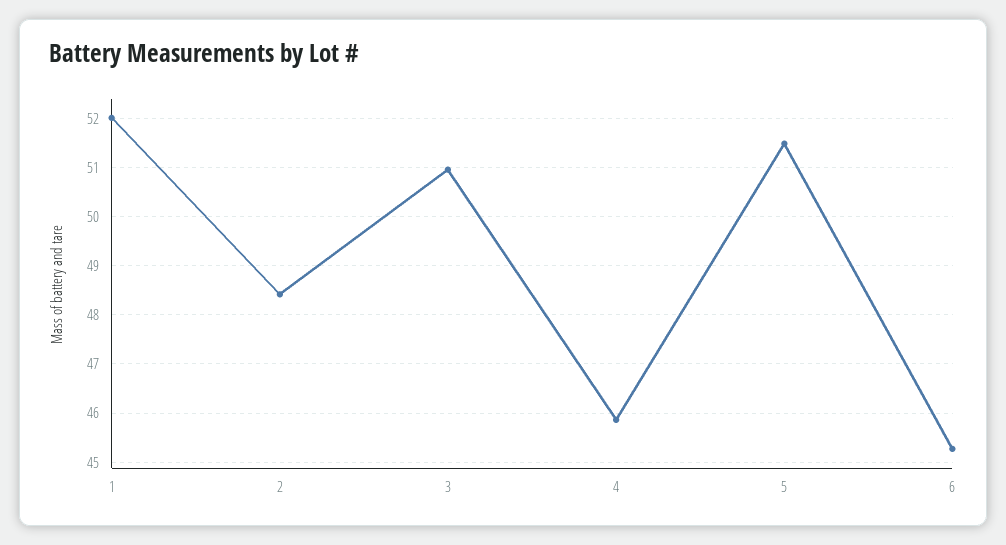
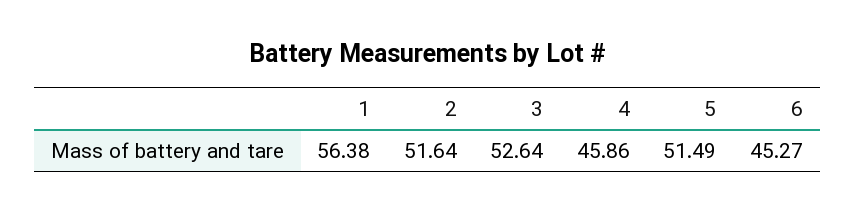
1: 52 -> 56.38
2: 48.4 -> 51.64
3: 51 -> 52.64

